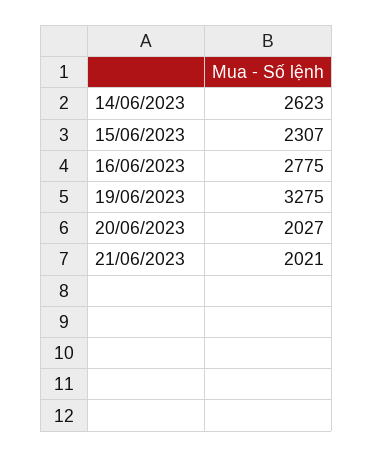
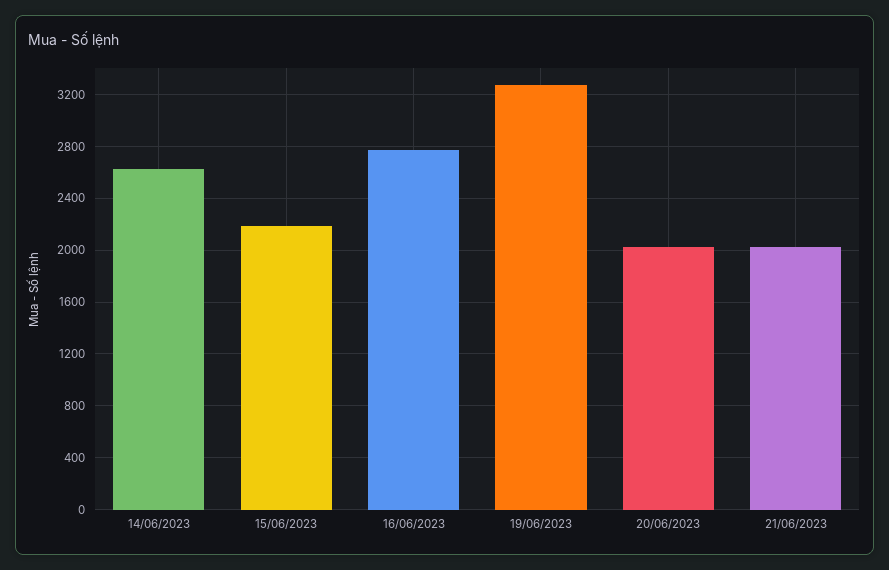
15/06/2023: 2307 -> 2200

